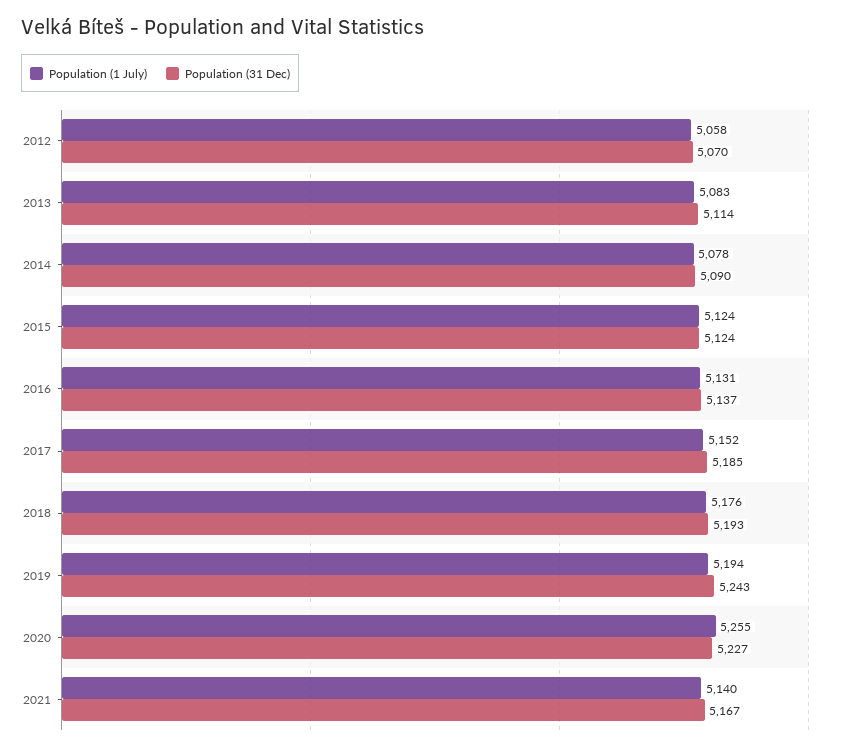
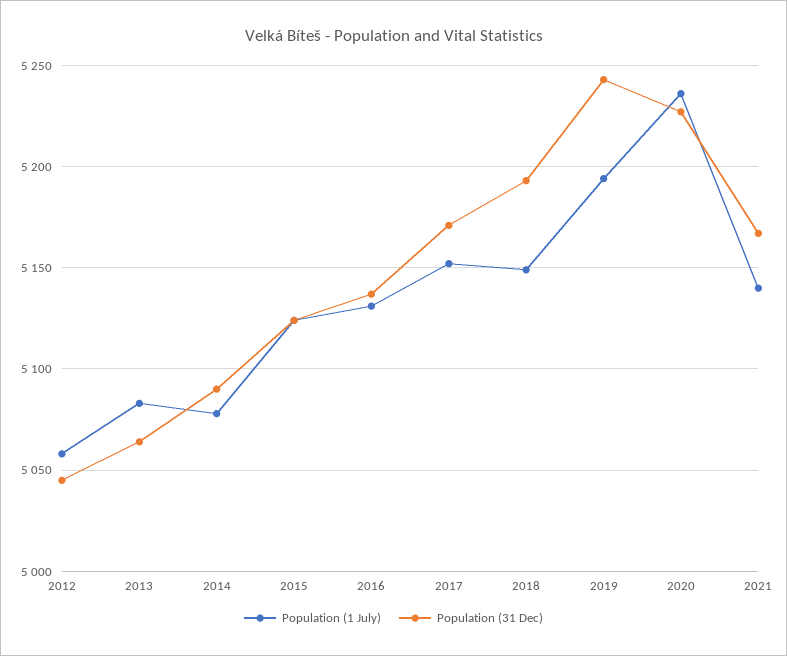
Population (31 Dec), 2012: 5070 -> 5045
Population (31 Dec), 2013: 5114 -> 5065
Population (31 Dec), 2017: 5185 -> 5170
Population (1 July), 2018: 5176 -> 5150
Population (1 July), 2020: 5255 -> 5235

